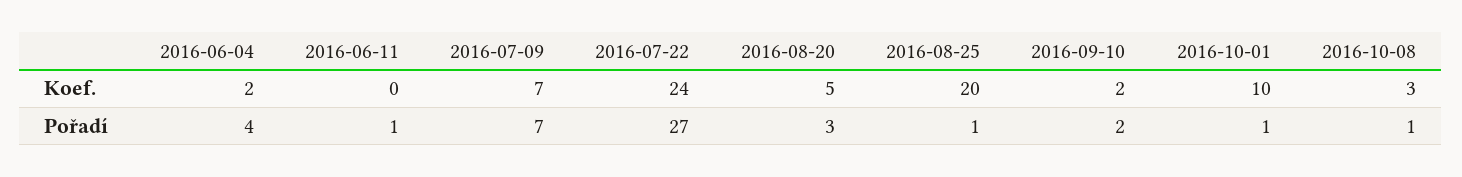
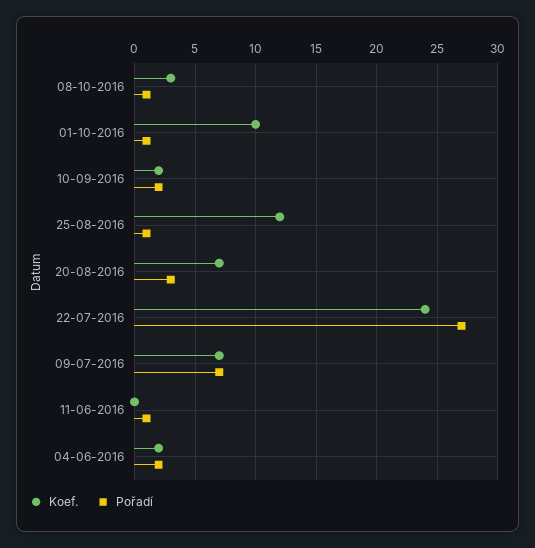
Koef., 2016-08-20: 5 -> 7
Koef., 2016-08-25: 20 -> 12
Pořadí, 2016-06-04: 4 -> 2

